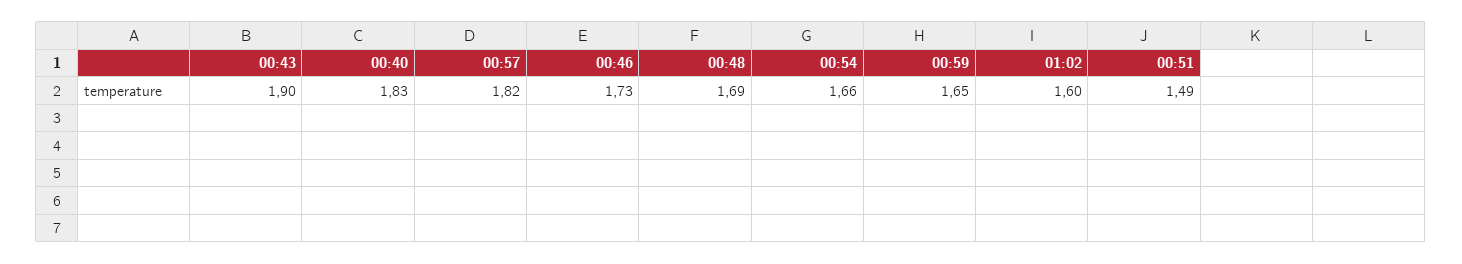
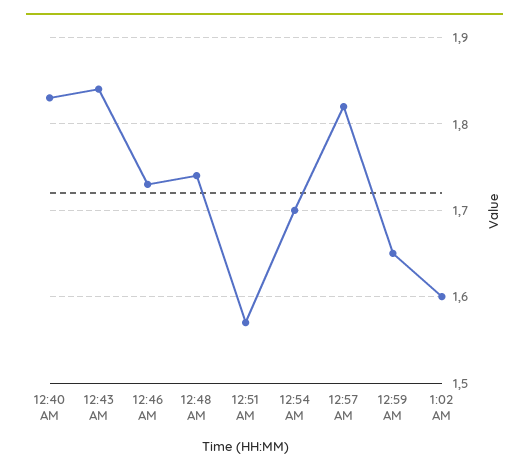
00:43: 1.9 -> 1.84
00:48: 1.69 -> 1.74
00:54: 1.66 -> 1.7
00:51: 1.49 -> 1.57

